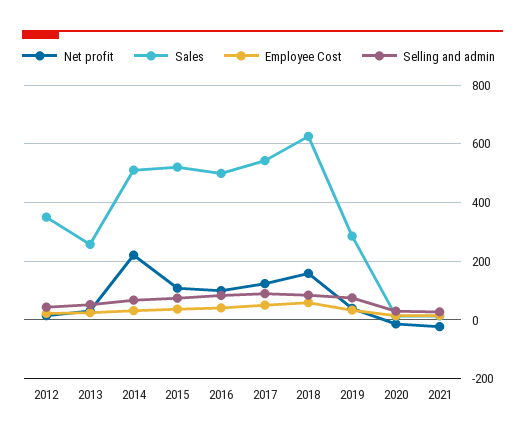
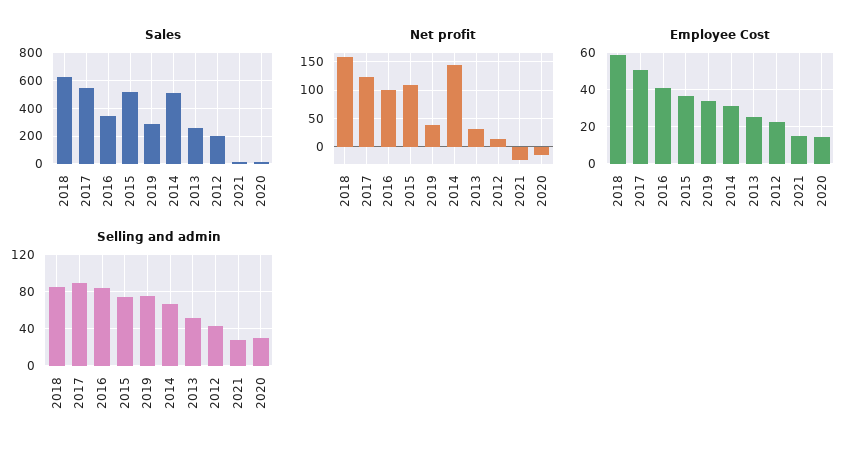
Sales, 2012: 350 -> 200
Net profit, 2014: 225 -> 150
Sales, 2016: 500 -> 350

